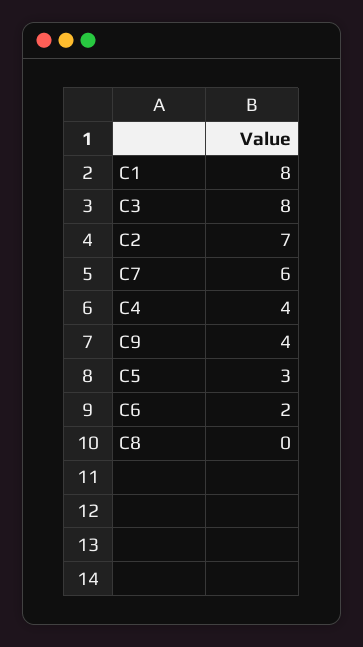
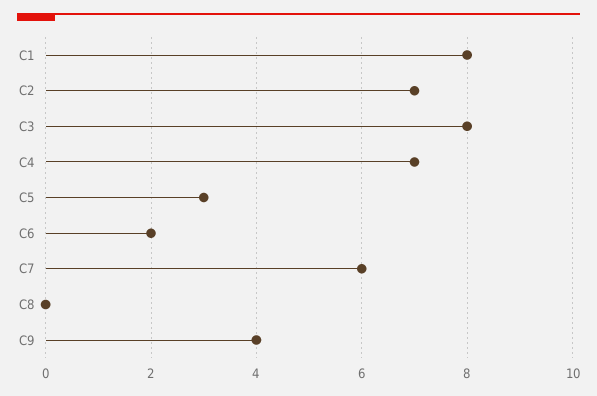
C4: 4 -> 7

